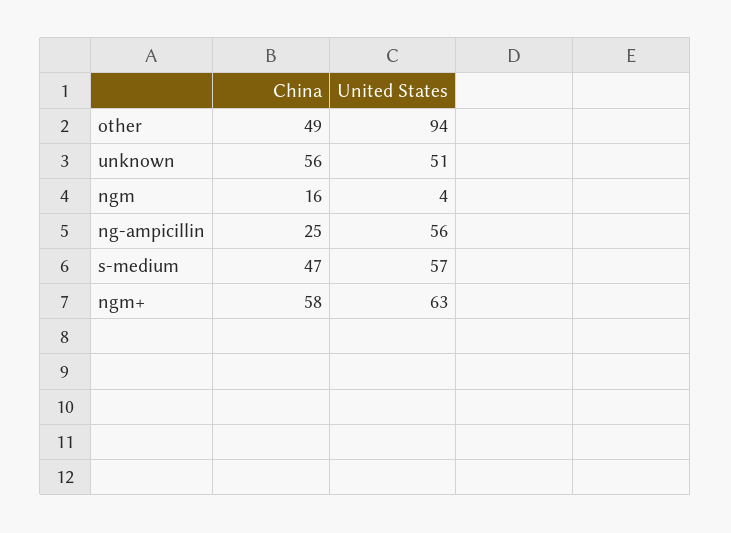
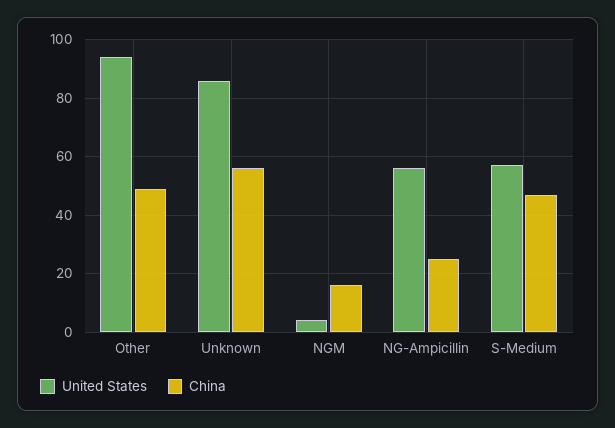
United States, unknown: 51 -> 85
China, ngm+: 58 -> none
United States, ngm+: 63 -> none

